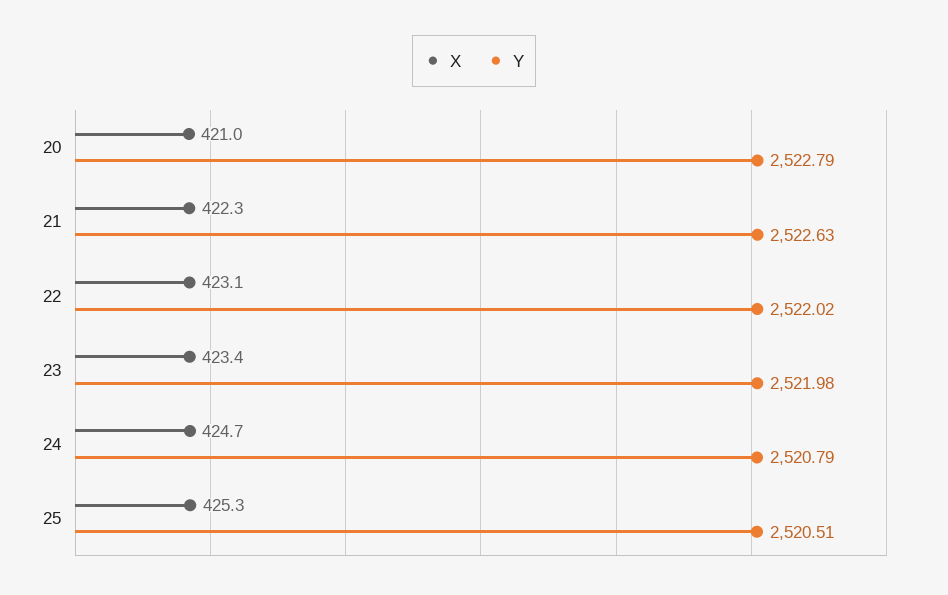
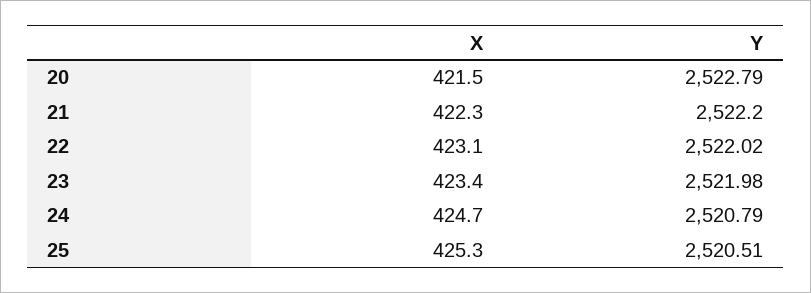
X, 20: 421 -> 421.5
Y, 21: 2522.63 -> 2522.2

